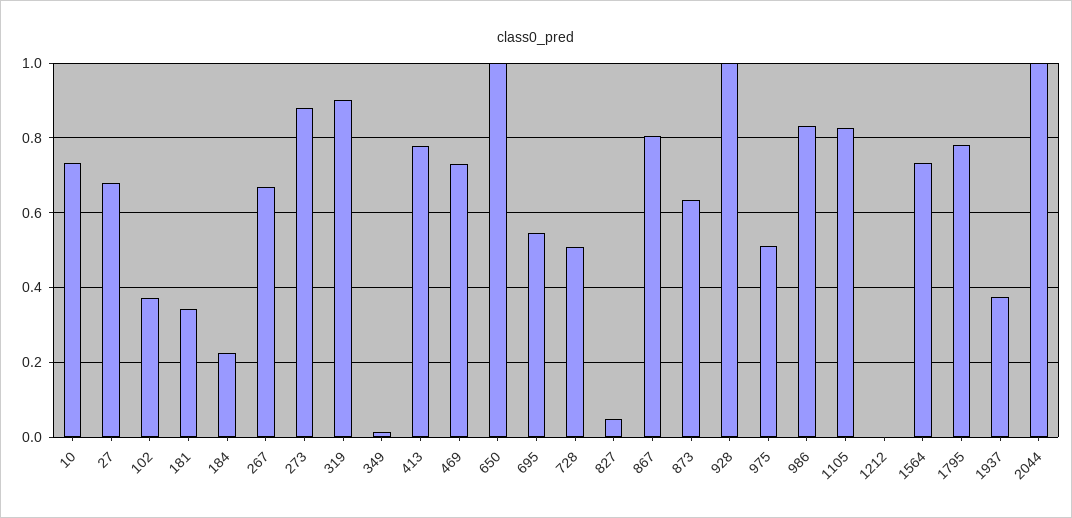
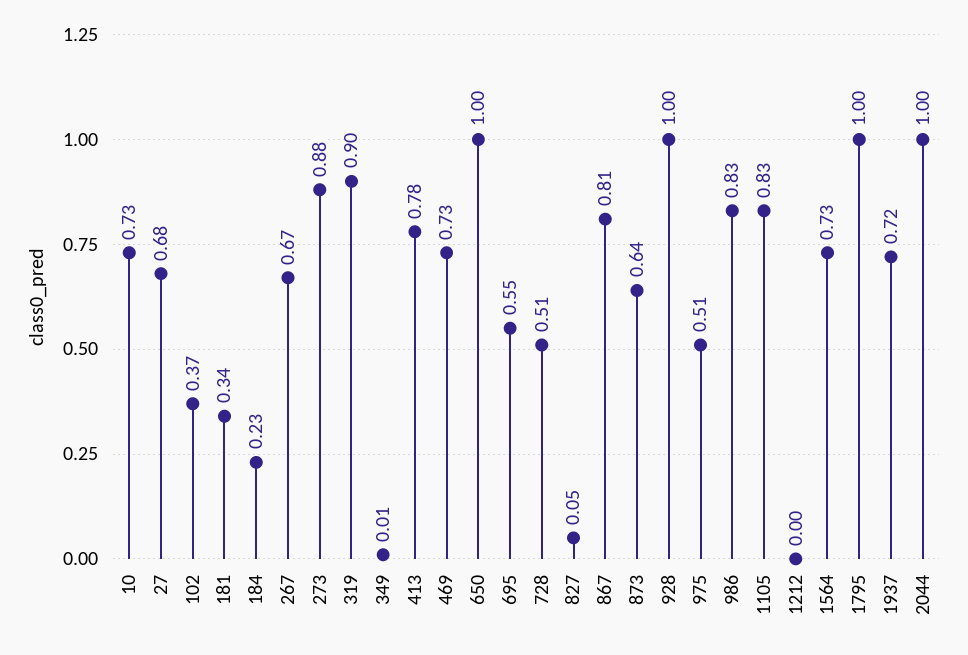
1795: 0.78 -> 1
1937: 0.38 -> 0.72

